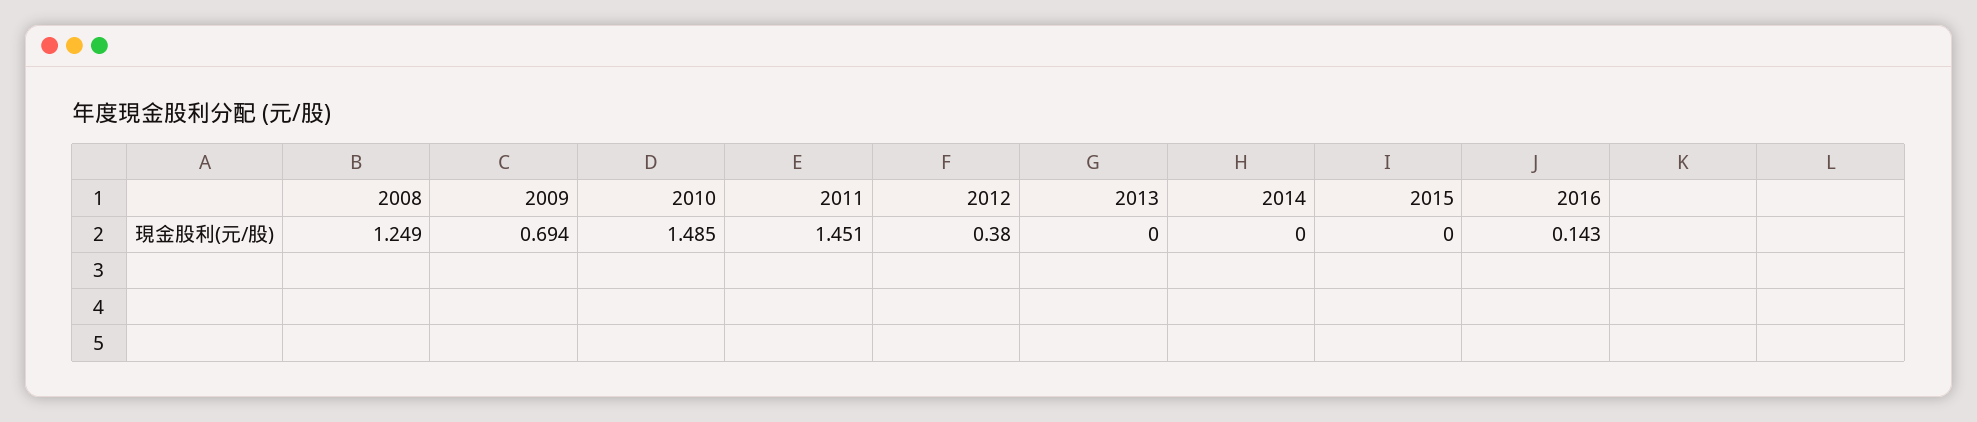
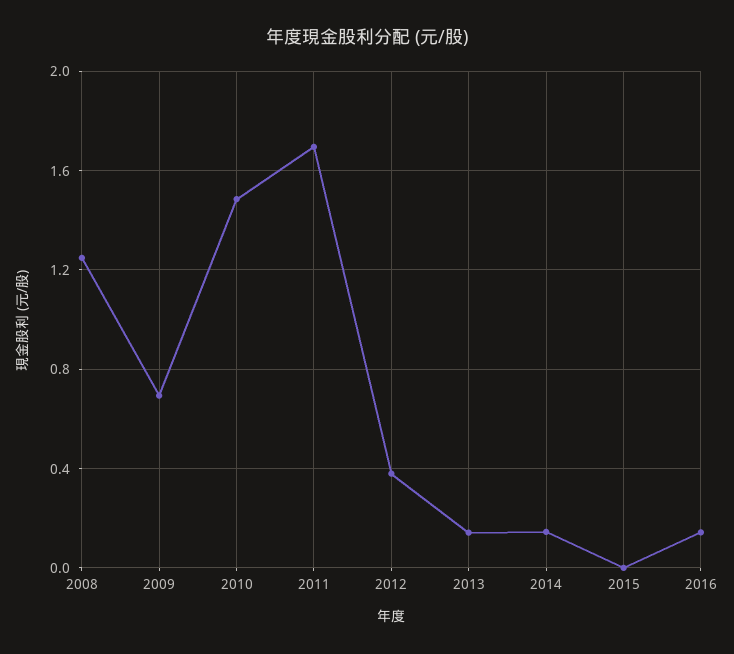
2011: 1.451 -> 1.7
2013: 0 -> 0.15
2014: 0 -> 0.15

